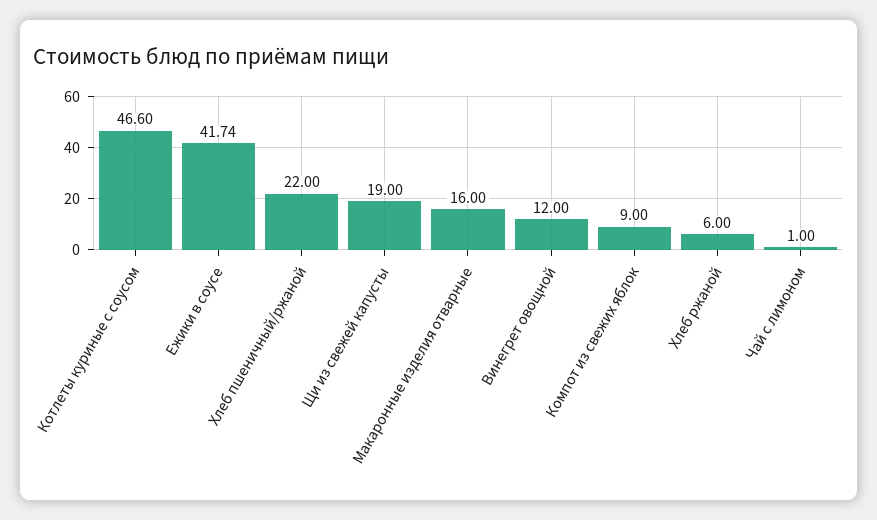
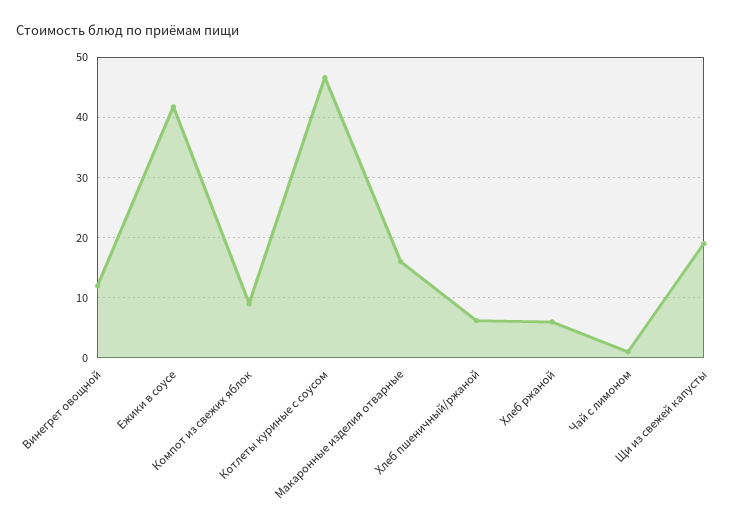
Хлеб пшеничный/ржаной: 22 -> 6

